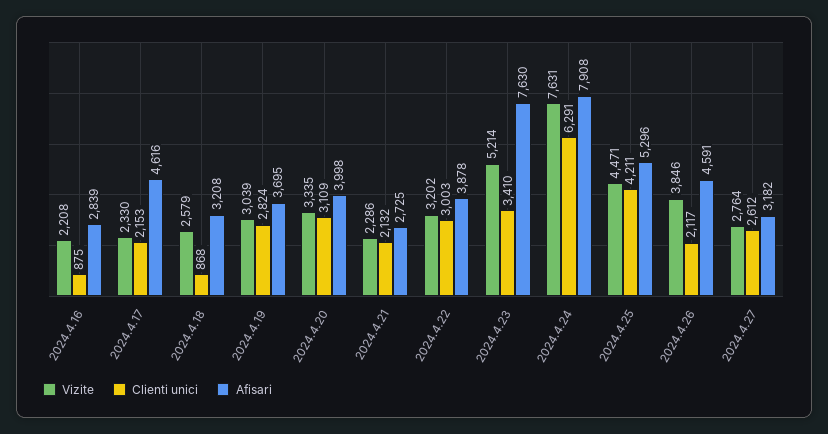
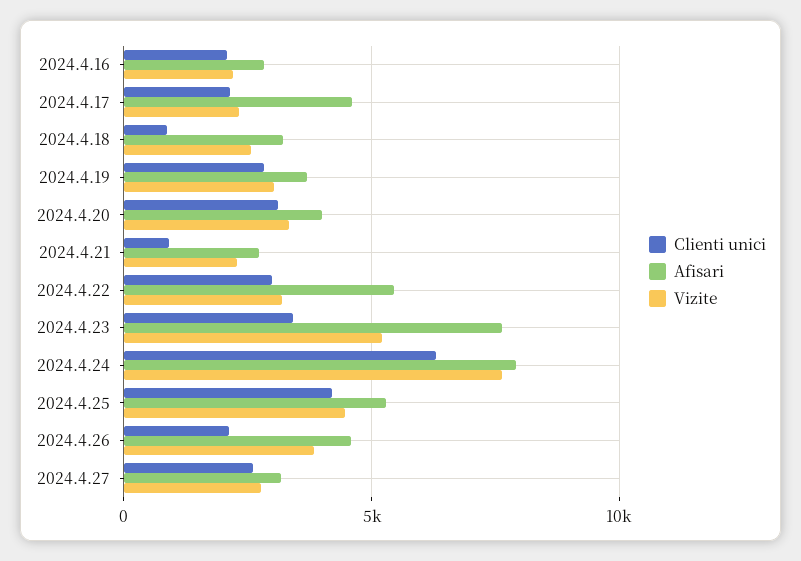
Clienti unici, 2024.4.16: 875 -> 2000
Clienti unici, 2024.4.21: 2132 -> 1000
Afisari, 2024.4.22: 3878 -> 5500

